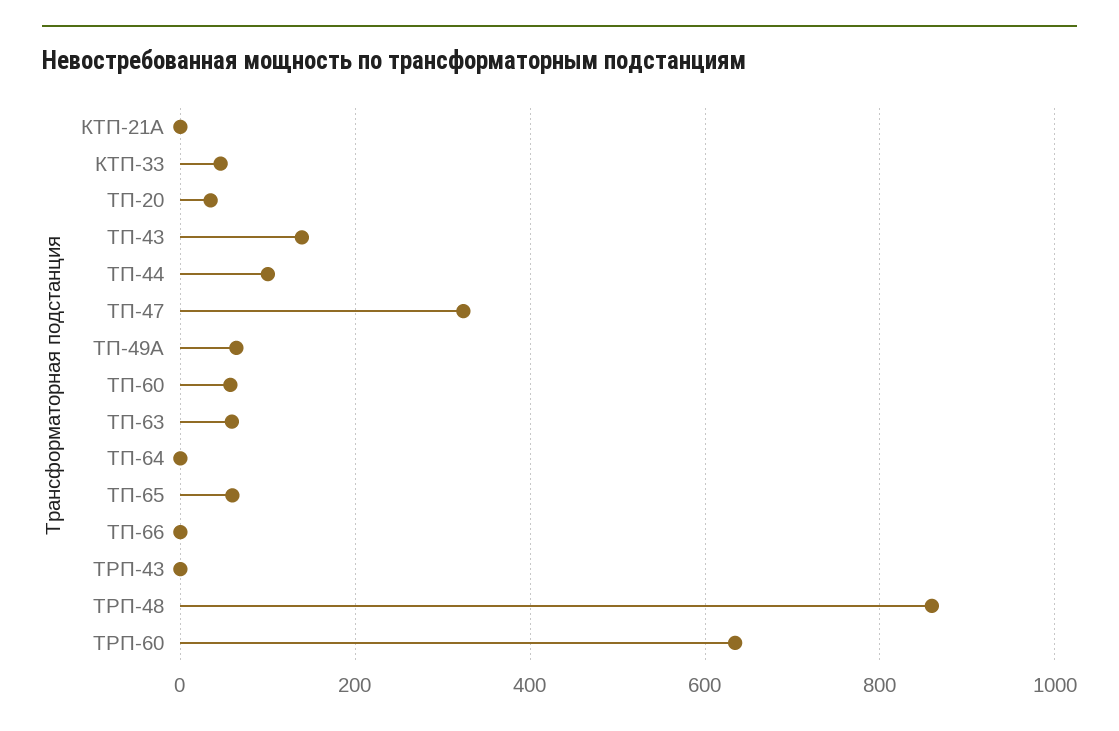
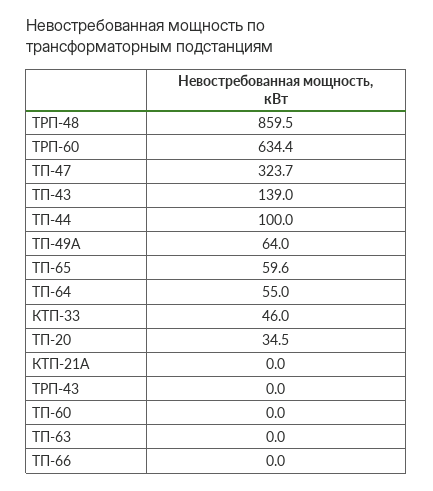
ТП-60: 60 -> 0
ТП-63: 60 -> 0
ТП-64: 0 -> 55

